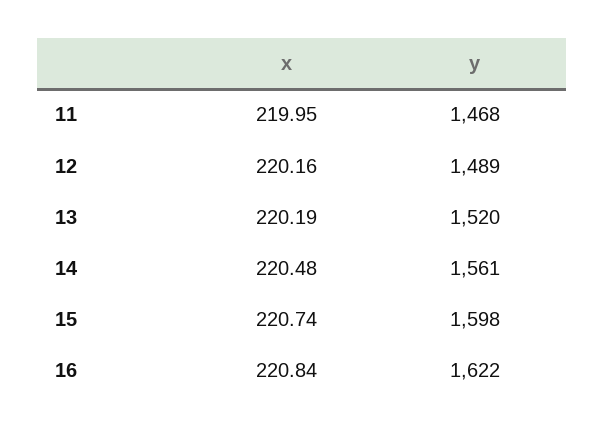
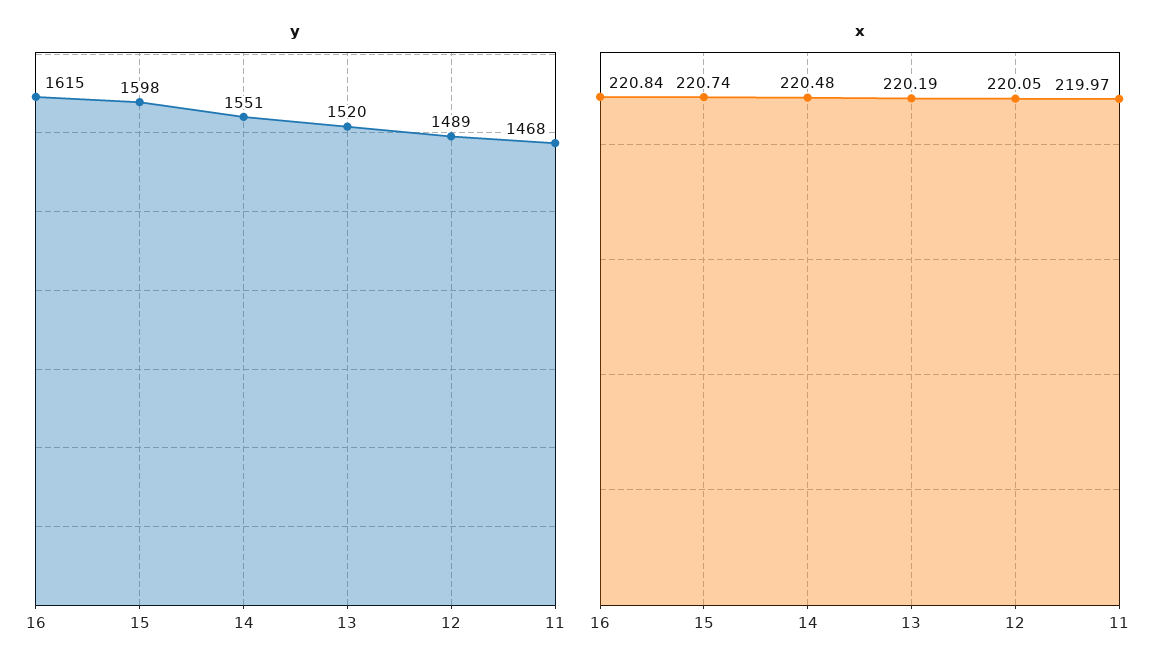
x, 11: 219.95 -> 219.97
x, 12: 220.16 -> 220.05
y, 14: 1561 -> 1551
y, 16: 1622 -> 1615

